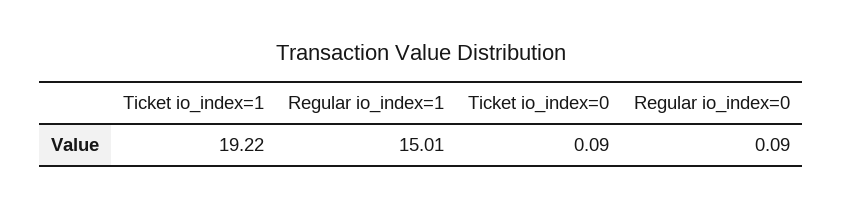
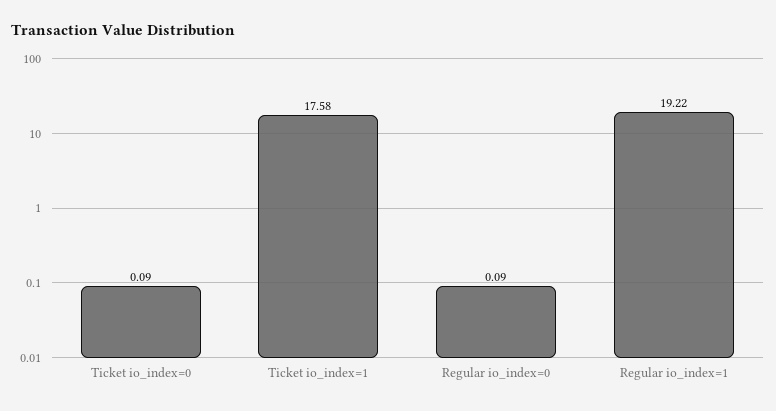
Ticket io_index=1: 19.22 -> 17.58
Regular io_index=1: 15.01 -> 19.22

